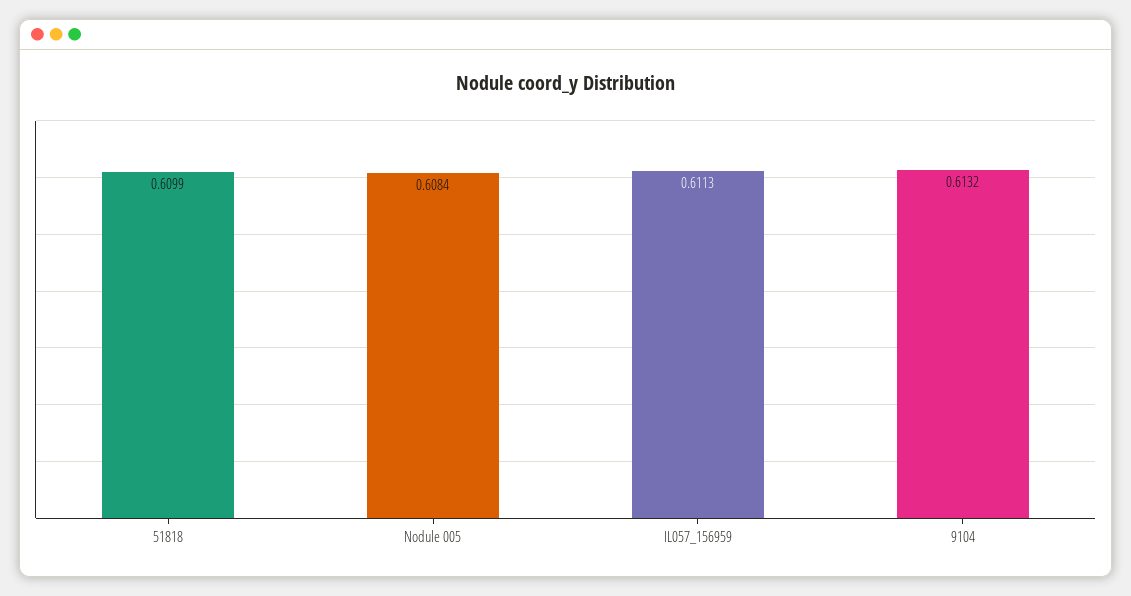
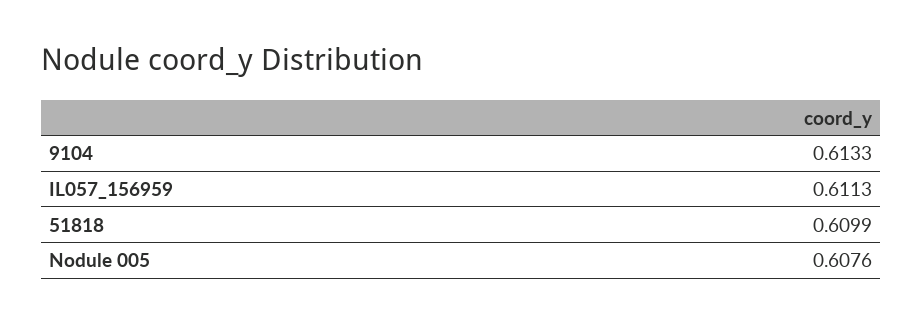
Nodule 005: 0.6084 -> 0.6076
9104: 0.6132 -> 0.6133

